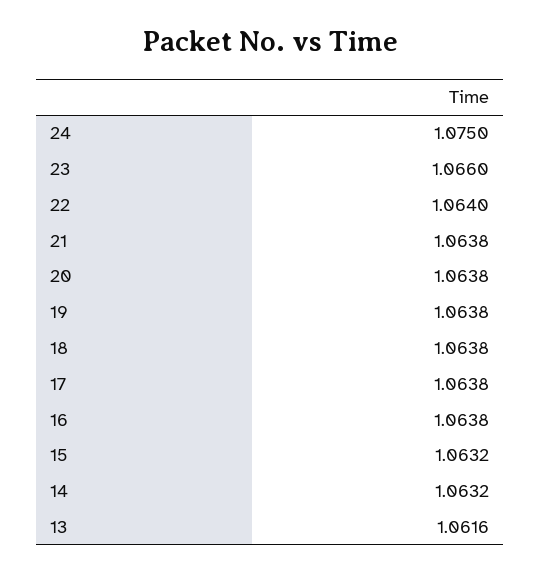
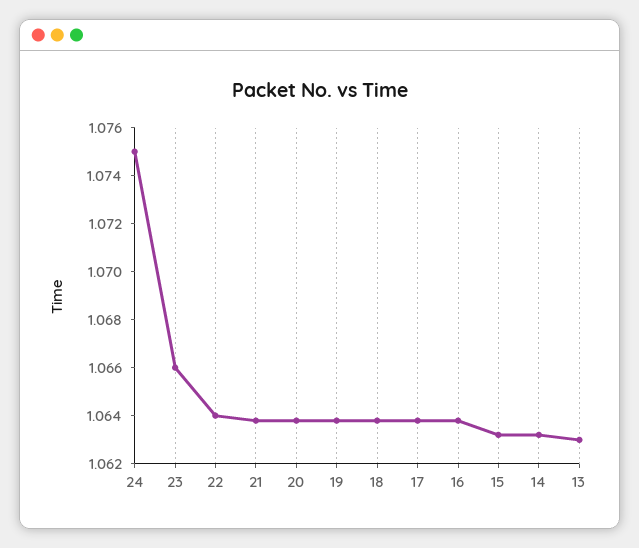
13: 1.0616 -> 1.063

